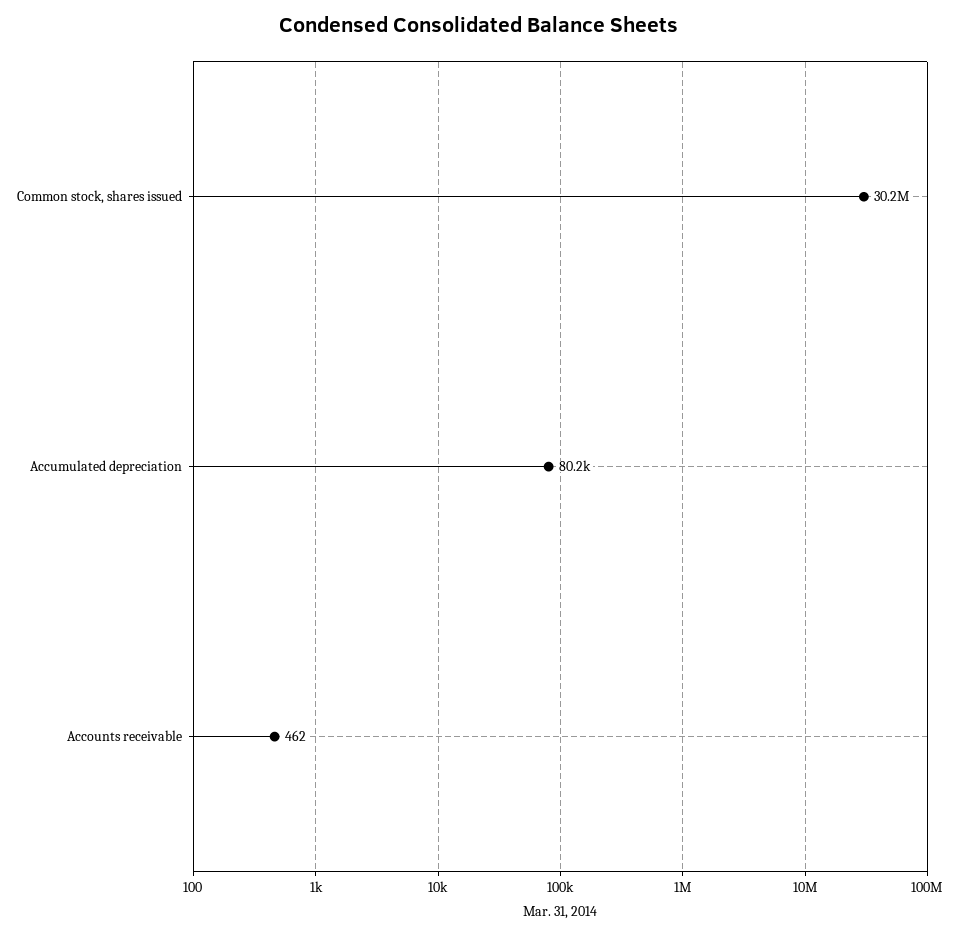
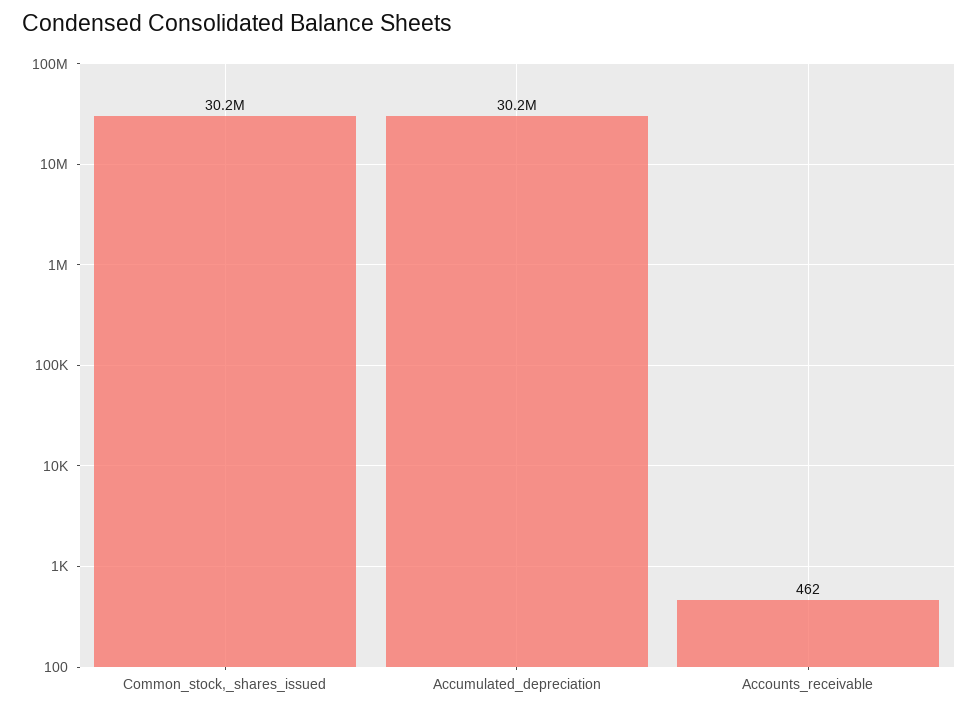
Accumulated depreciation: 80200 -> 30200000

